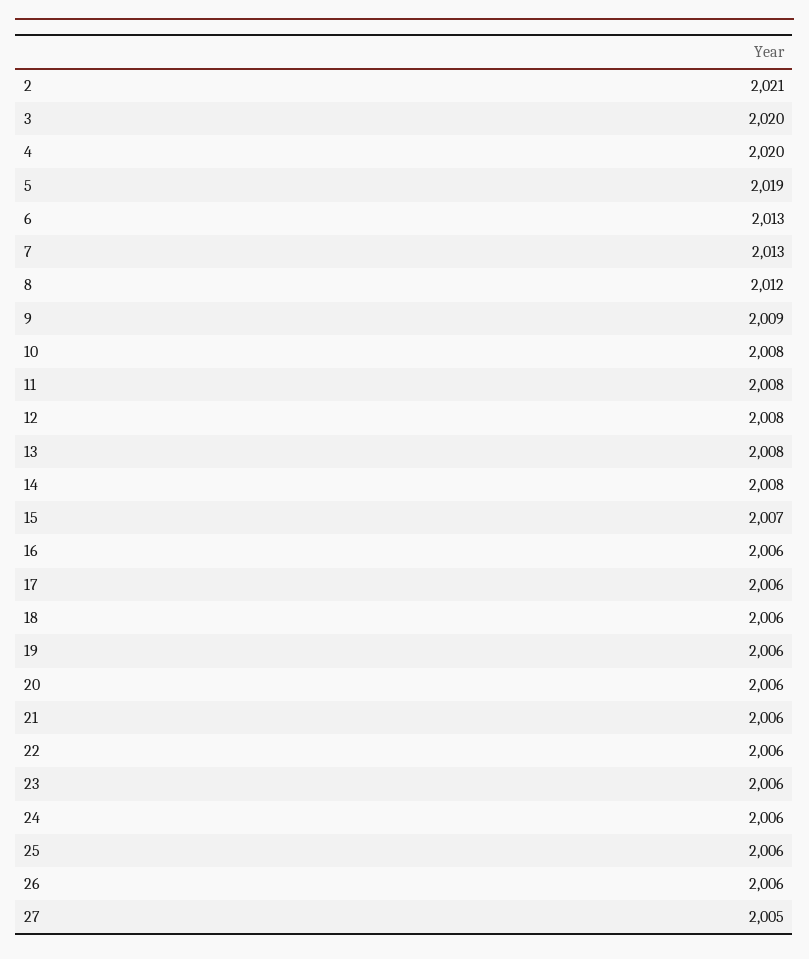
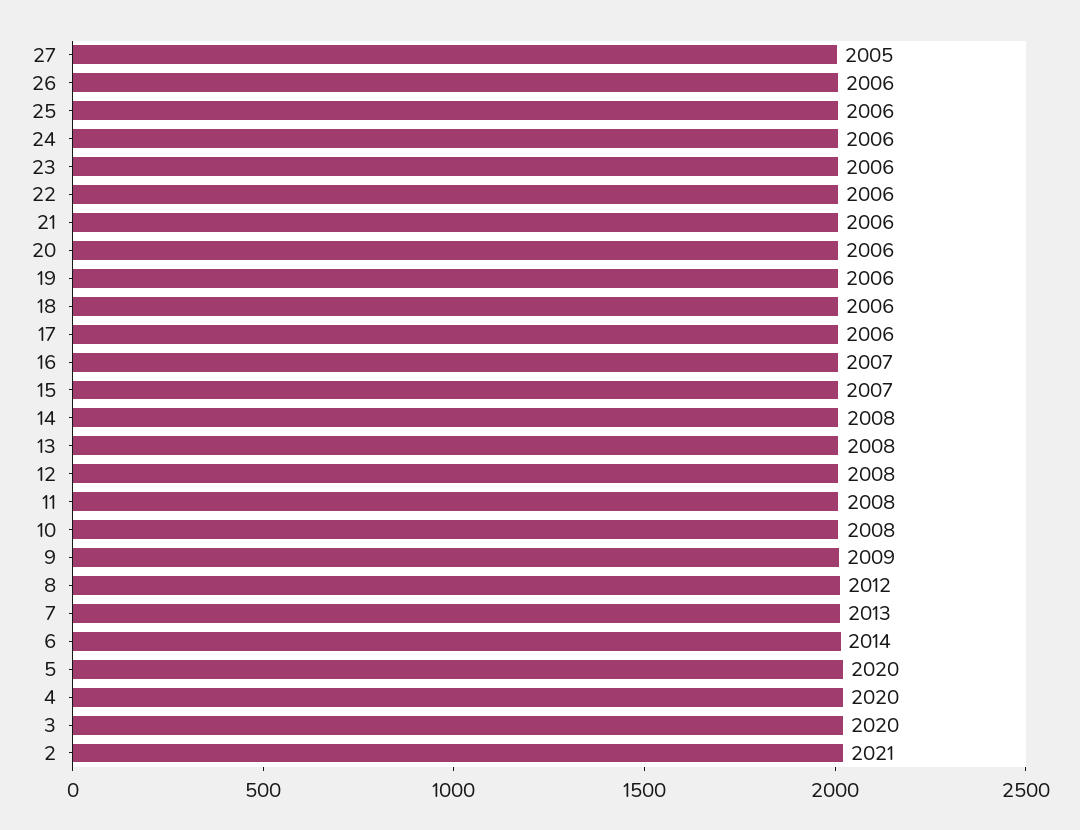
5: 2019 -> 2020
6: 2013 -> 2014
16: 2006 -> 2007

